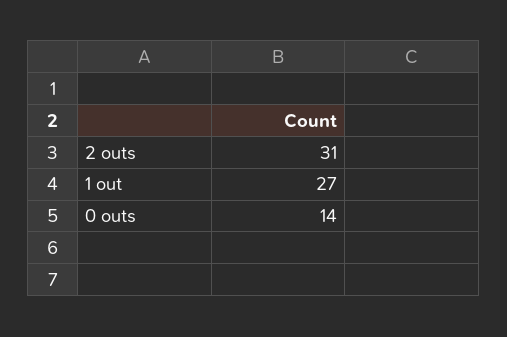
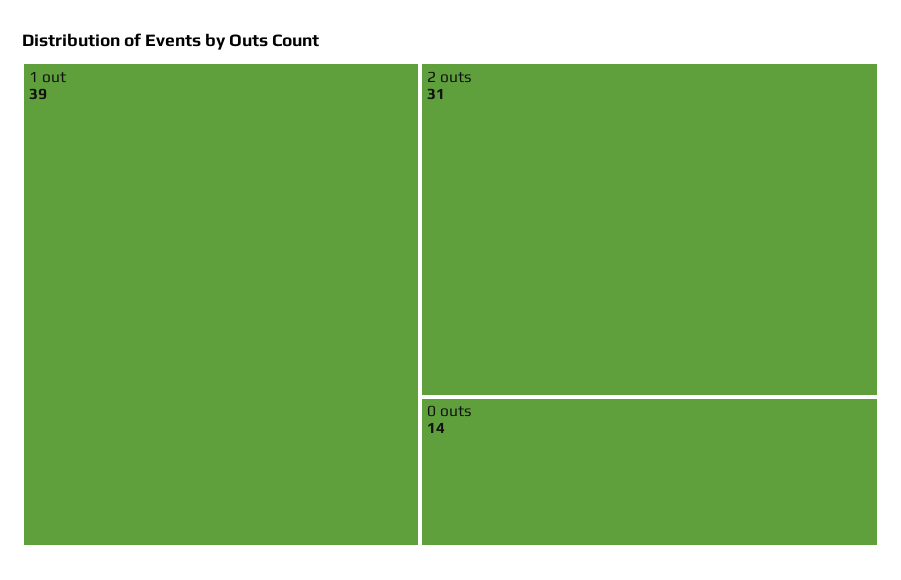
1 out: 27 -> 39

